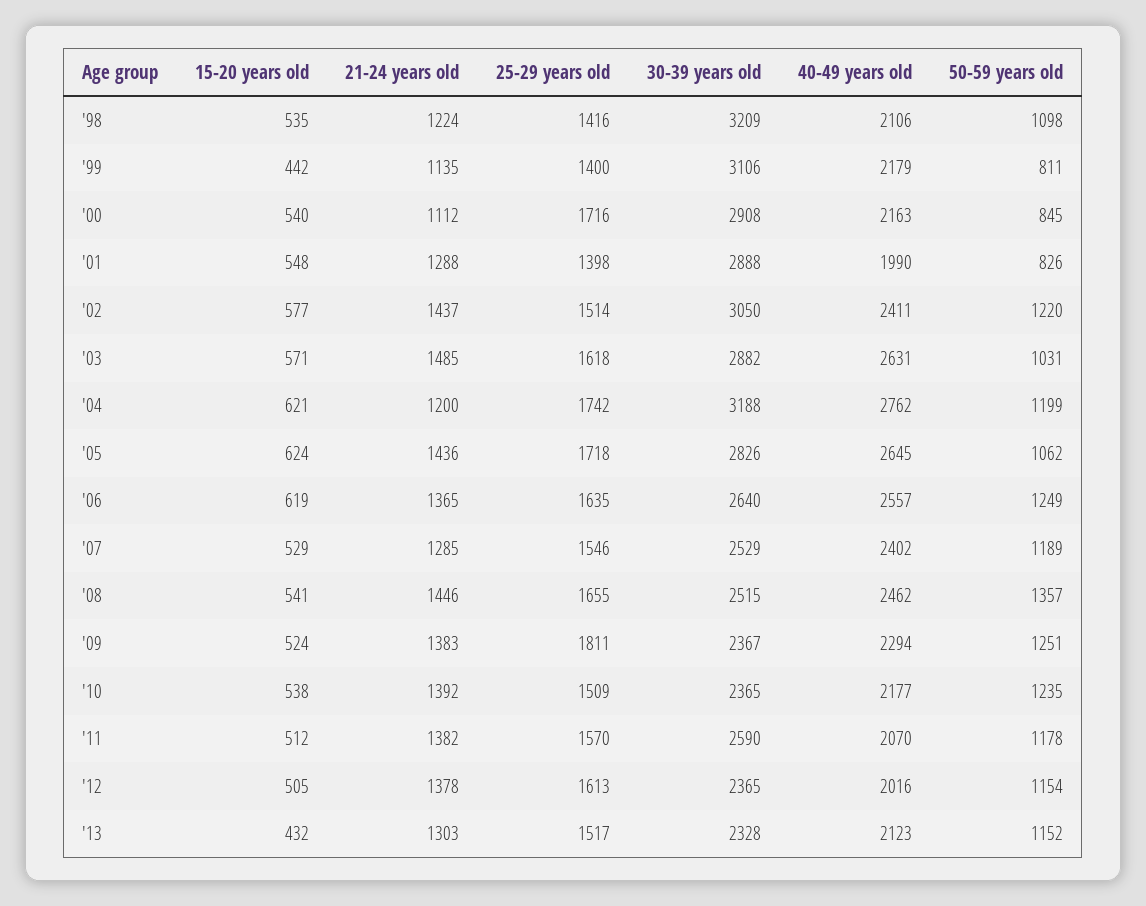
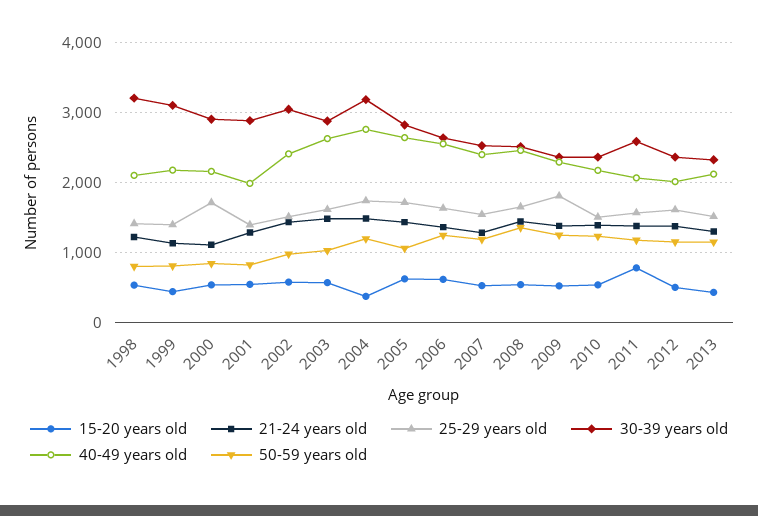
50-59 years old, '98: 1098 -> 800
50-59 years old, '02: 1220 -> 1000
15-20 years old, '04: 621 -> 400
21-24 years old, '04: 1200 -> 1500
15-20 years old, '11: 512 -> 800

